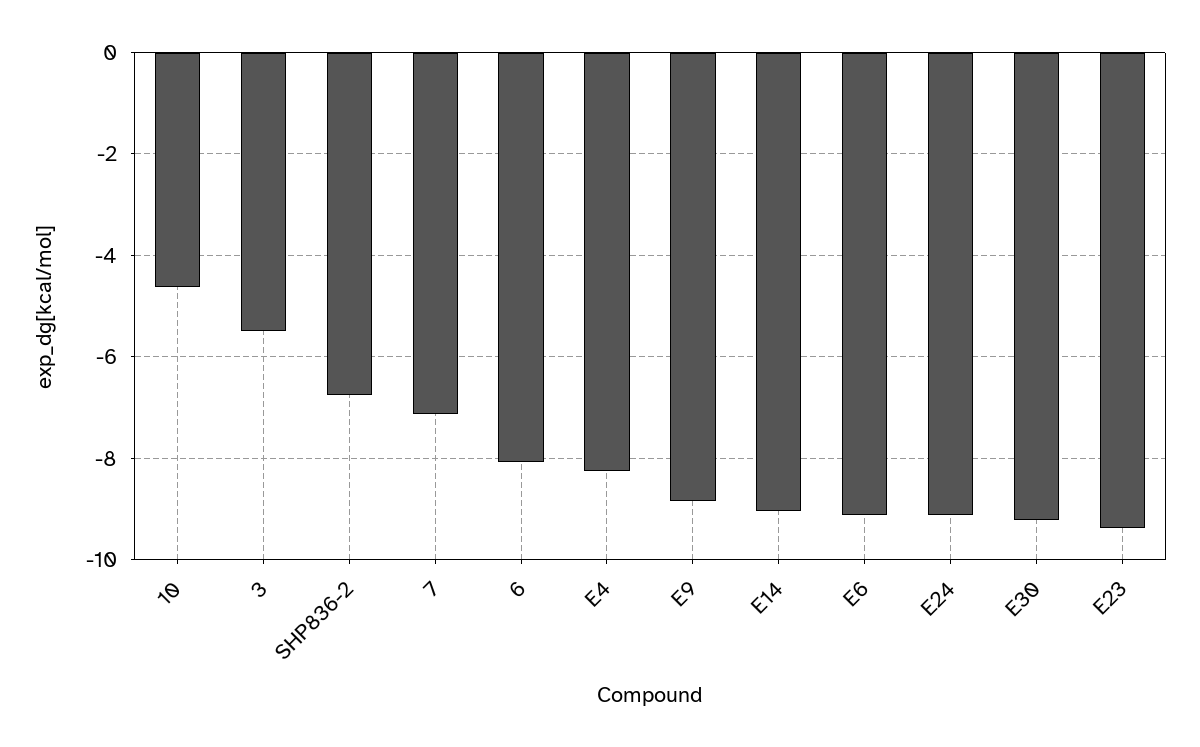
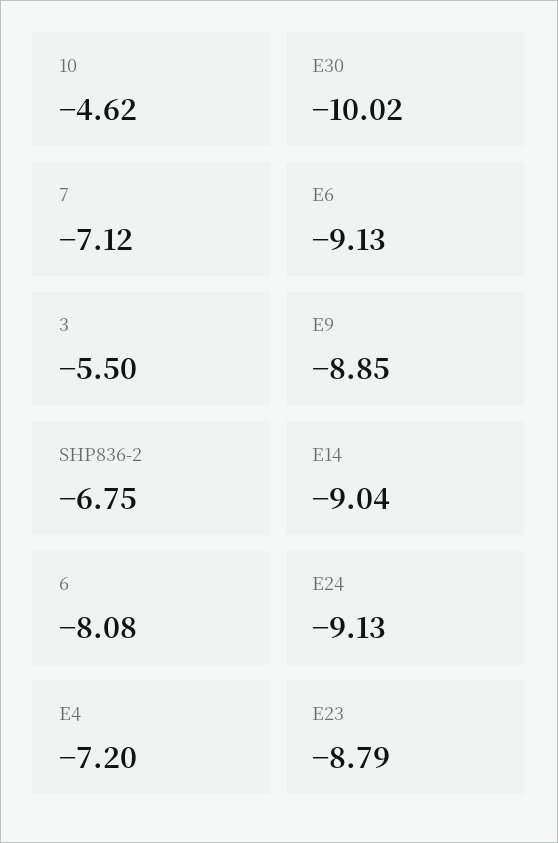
E4: -8.2 -> -7.2
E30: -9.2 -> -10.02
E23: -9.4 -> -8.79

